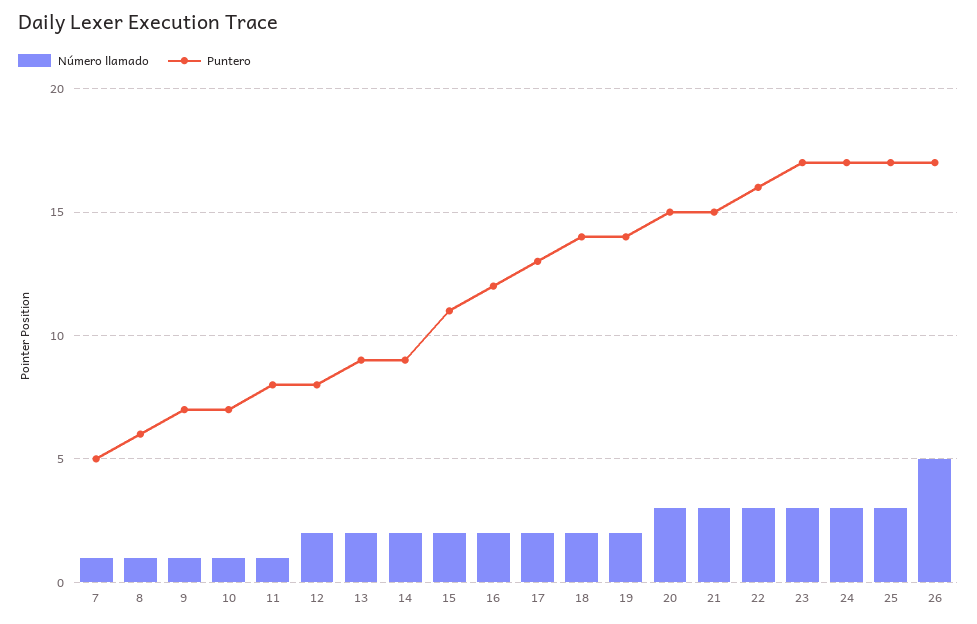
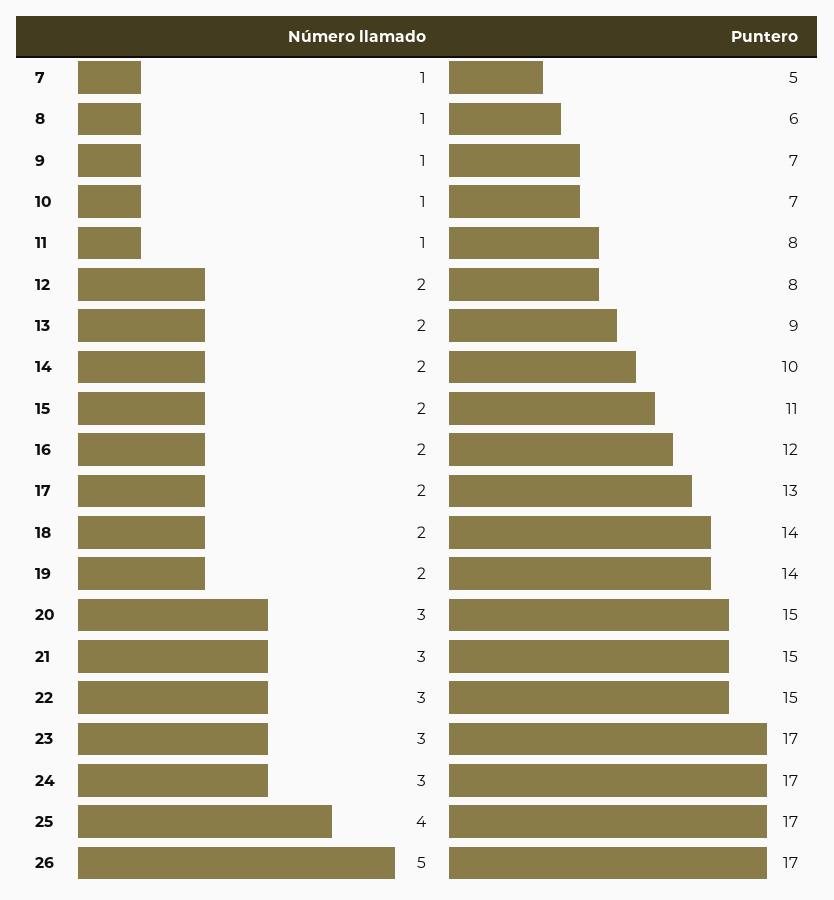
Puntero, 14: 9 -> 10
Puntero, 22: 16 -> 15
Número llamado, 25: 3 -> 4

